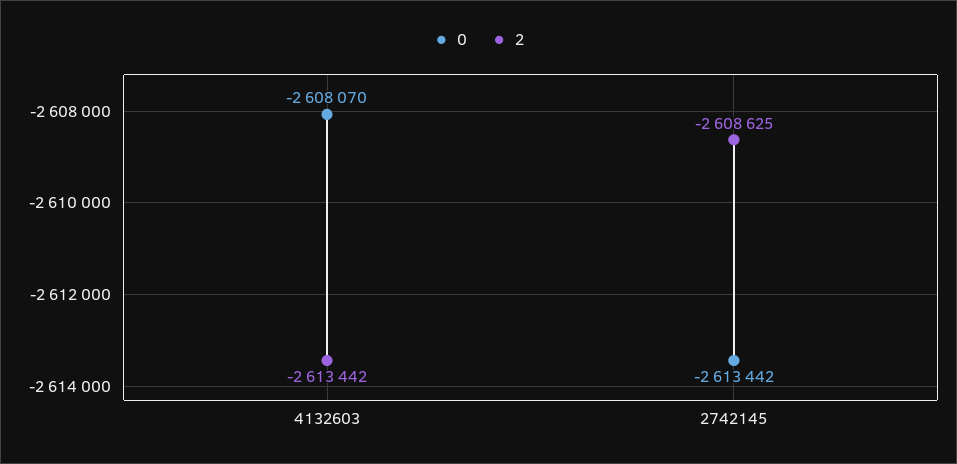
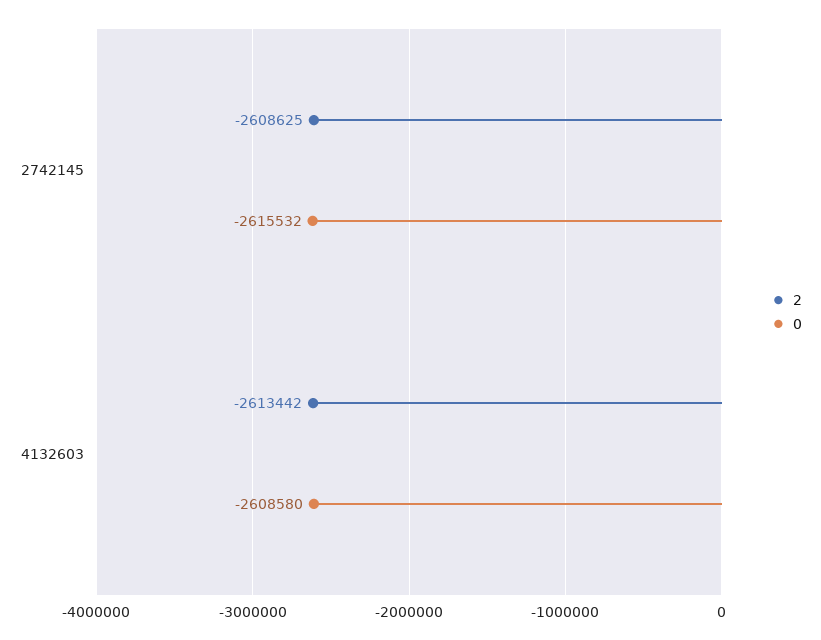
0, 4132603: -2608070 -> -2608580
0, 2742145: -2613442 -> -2615532

